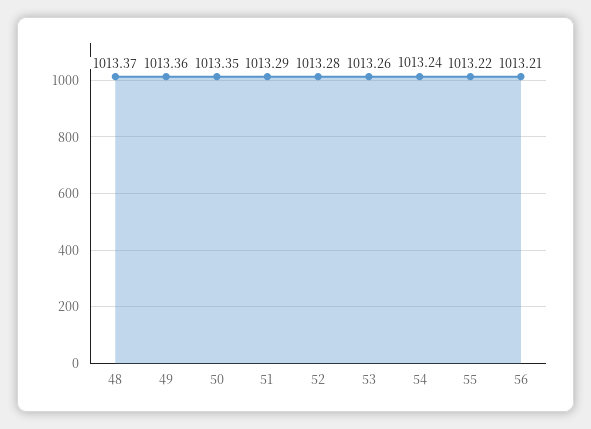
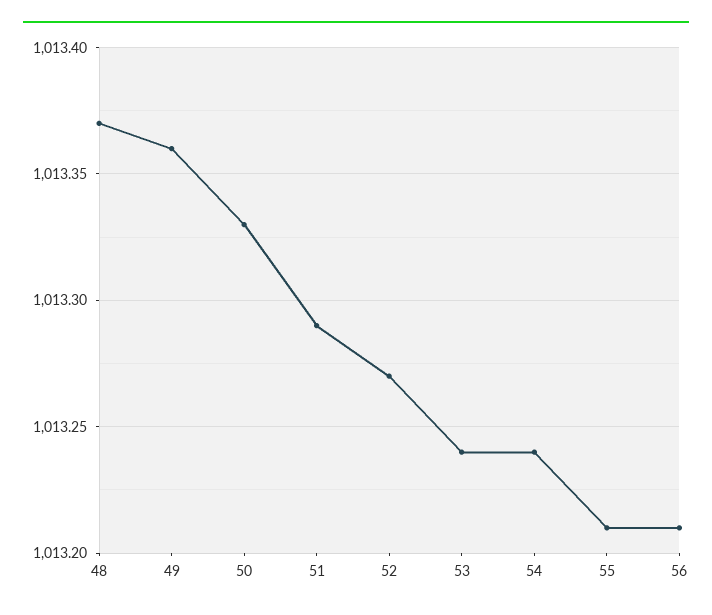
50: 1013.35 -> 1013.33
52: 1013.28 -> 1013.27
53: 1013.26 -> 1013.24
55: 1013.22 -> 1013.21

